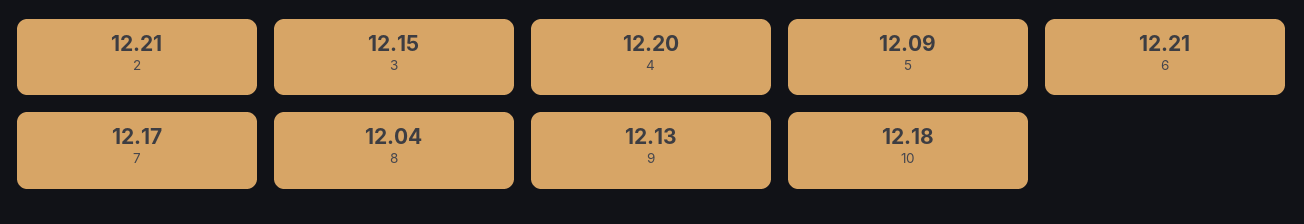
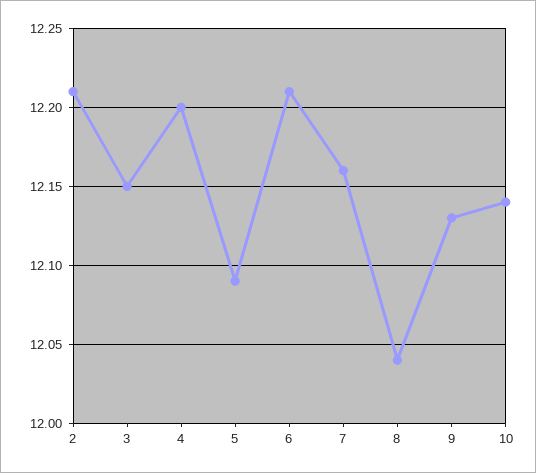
7: 12.17 -> 12.16
10: 12.18 -> 12.14

